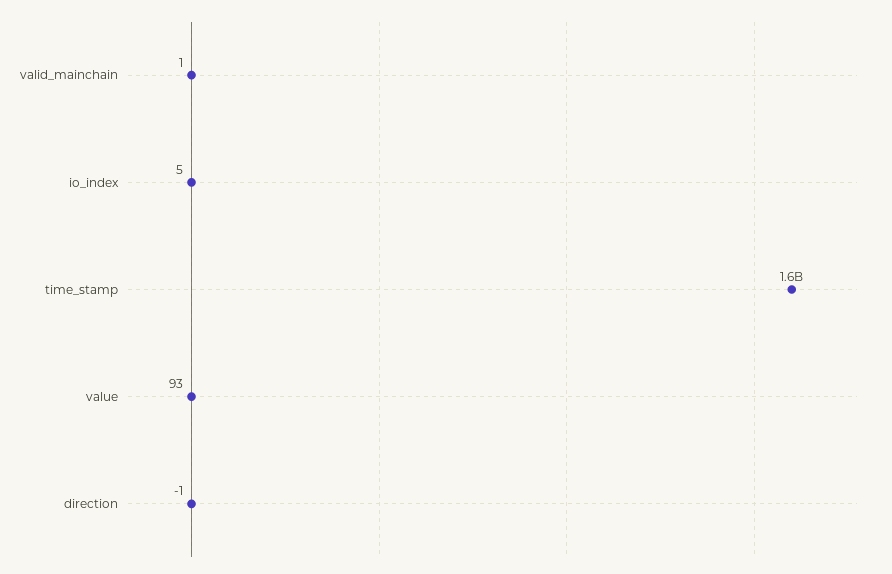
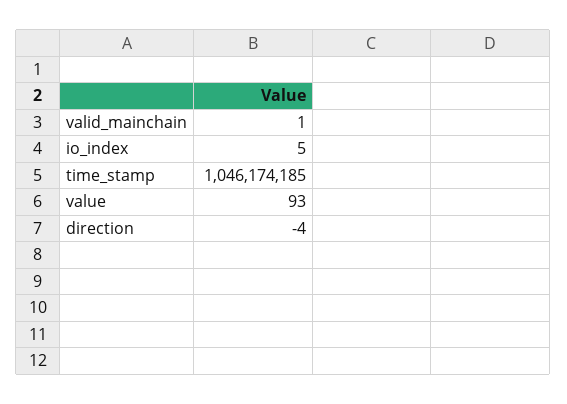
time_stamp: 1600000000 -> 1046174185
direction: -1 -> -4

